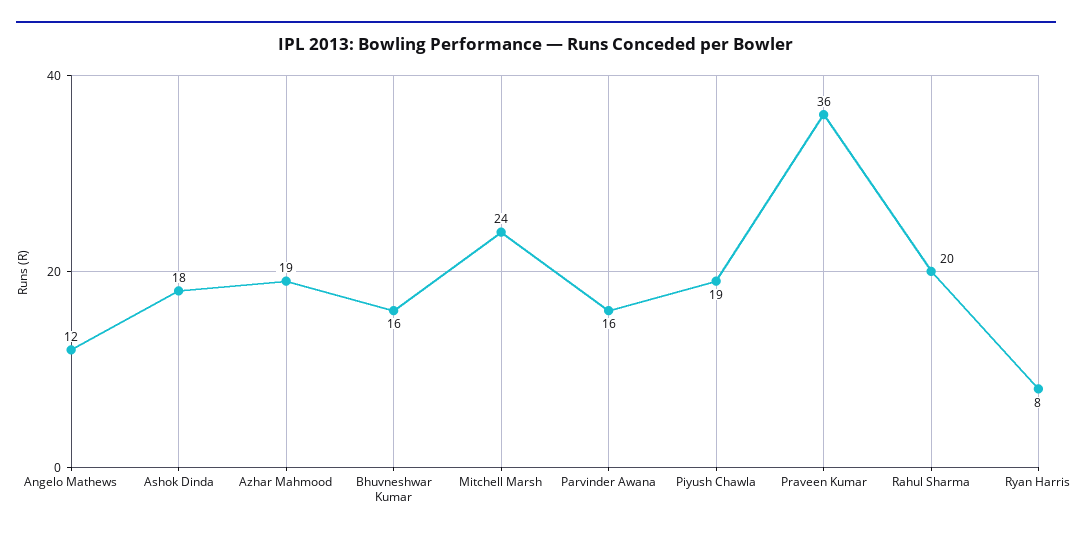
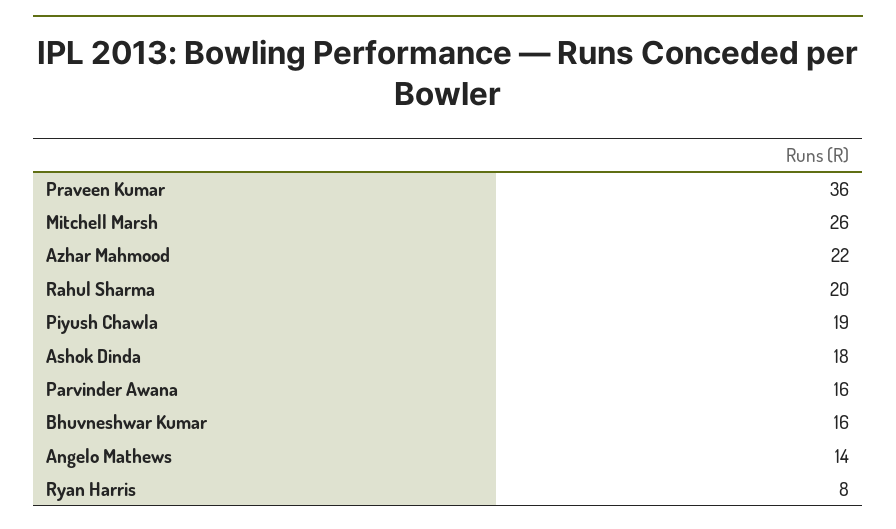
Angelo Mathews: 12 -> 14
Azhar Mahmood: 19 -> 22
Mitchell Marsh: 24 -> 26

